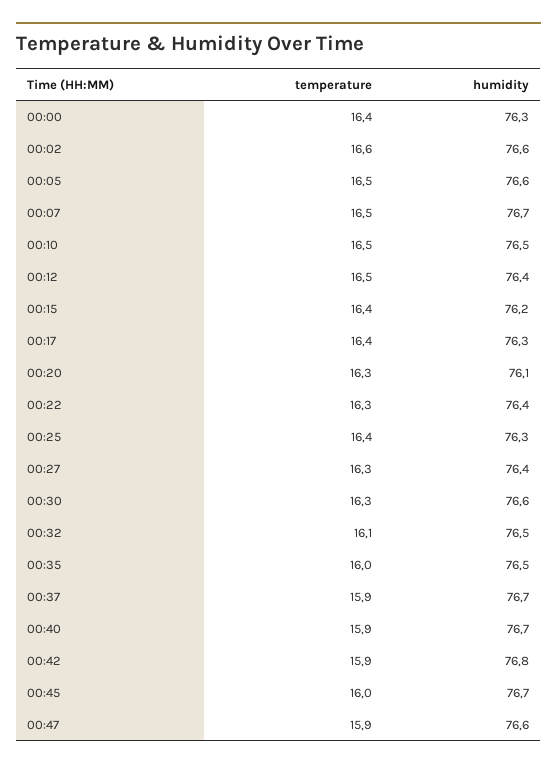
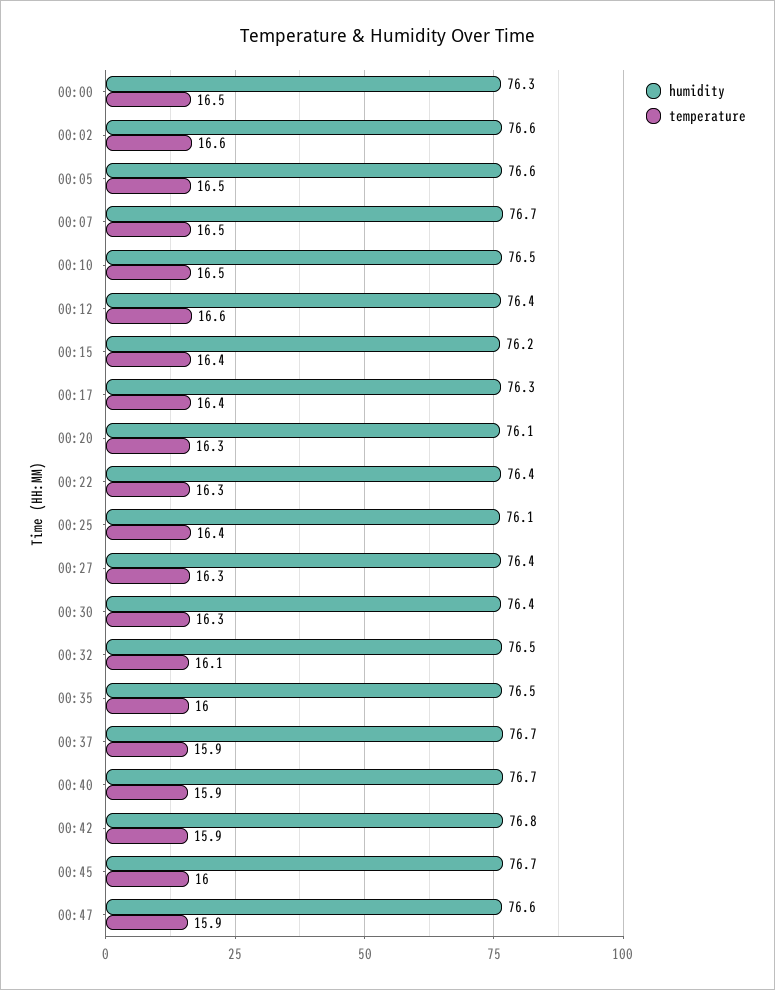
temperature, 00:00: 16.4 -> 16.5
temperature, 00:12: 16.5 -> 16.6
humidity, 00:25: 76.3 -> 76.1
humidity, 00:30: 76.6 -> 76.4

